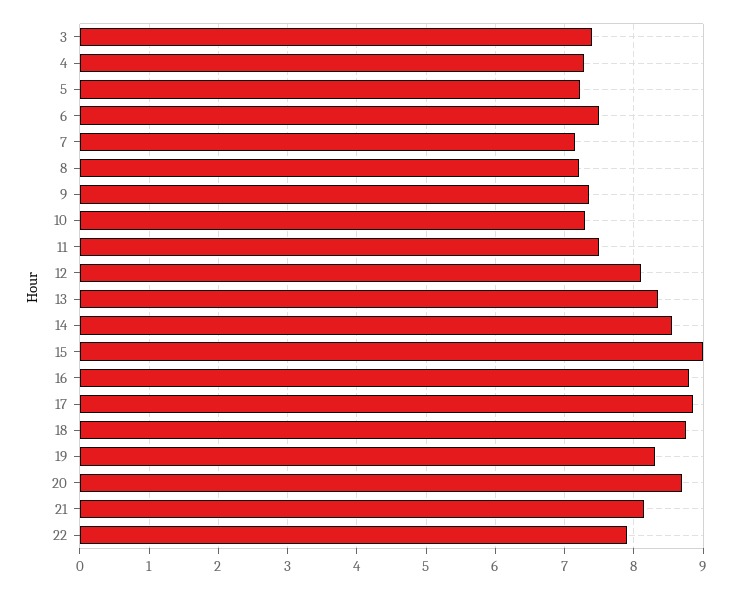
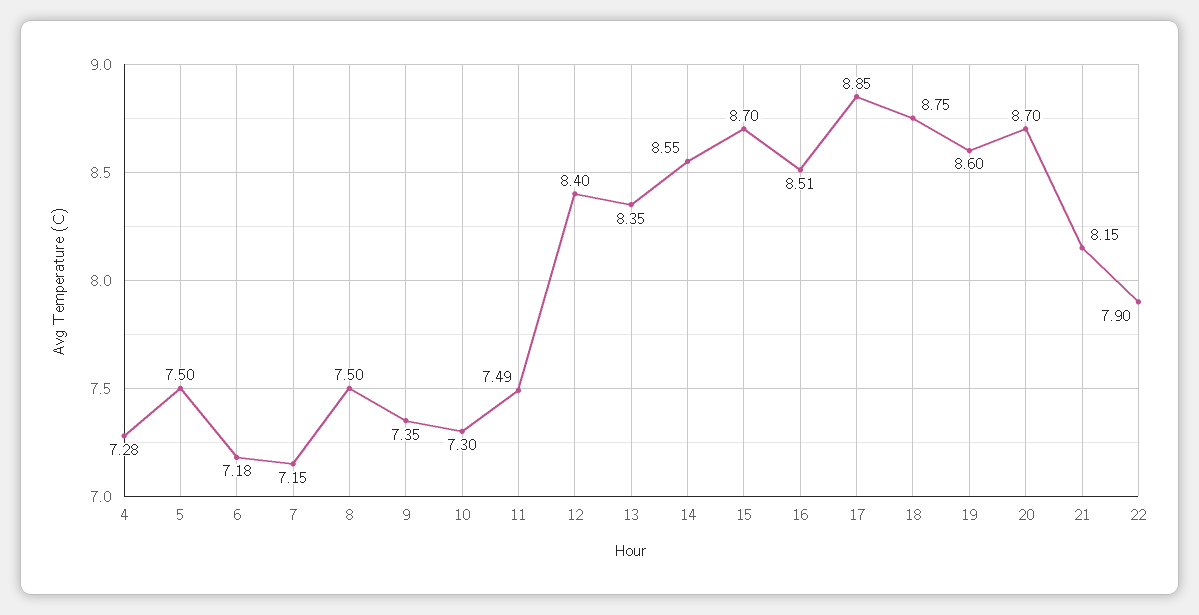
3: 7.4 -> none
5: 7.2 -> 7.5
6: 7.5 -> 7.18
8: 7.2 -> 7.5
12: 8.1 -> 8.4
15: 9 -> 8.7
16: 8.8 -> 8.51
19: 8.3 -> 8.6

